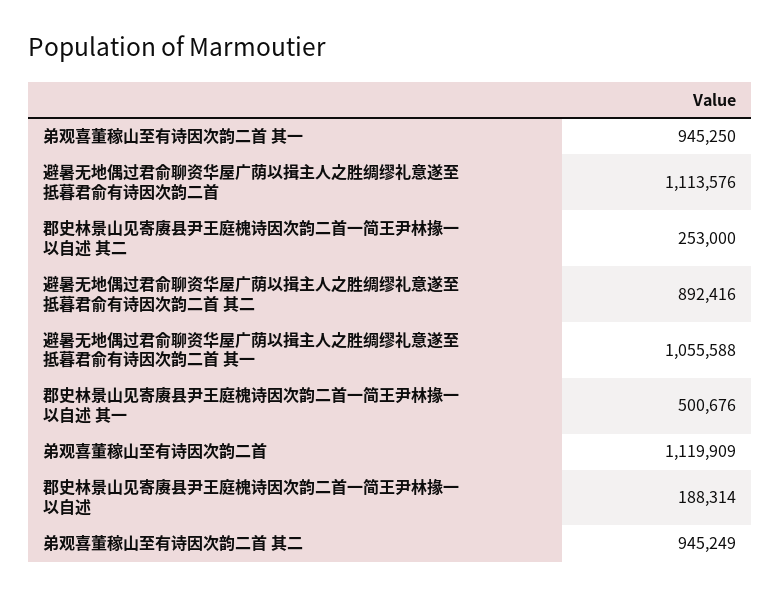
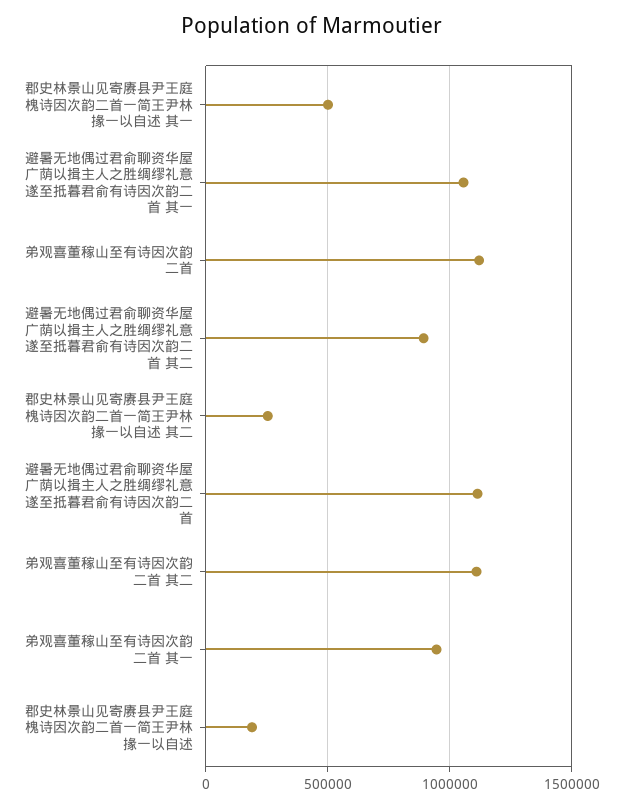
弟观喜董稼山至有诗因次韵二首 其二: 945249 -> 1100000

